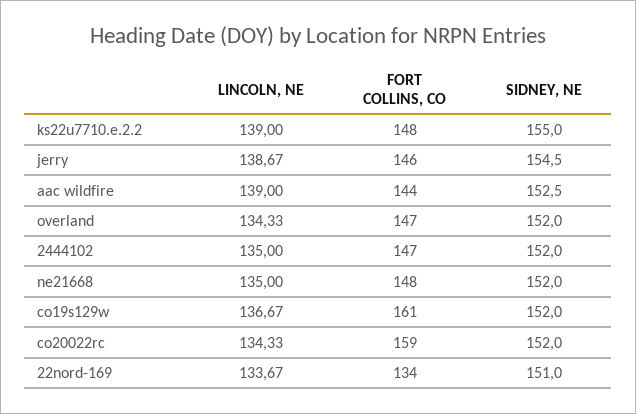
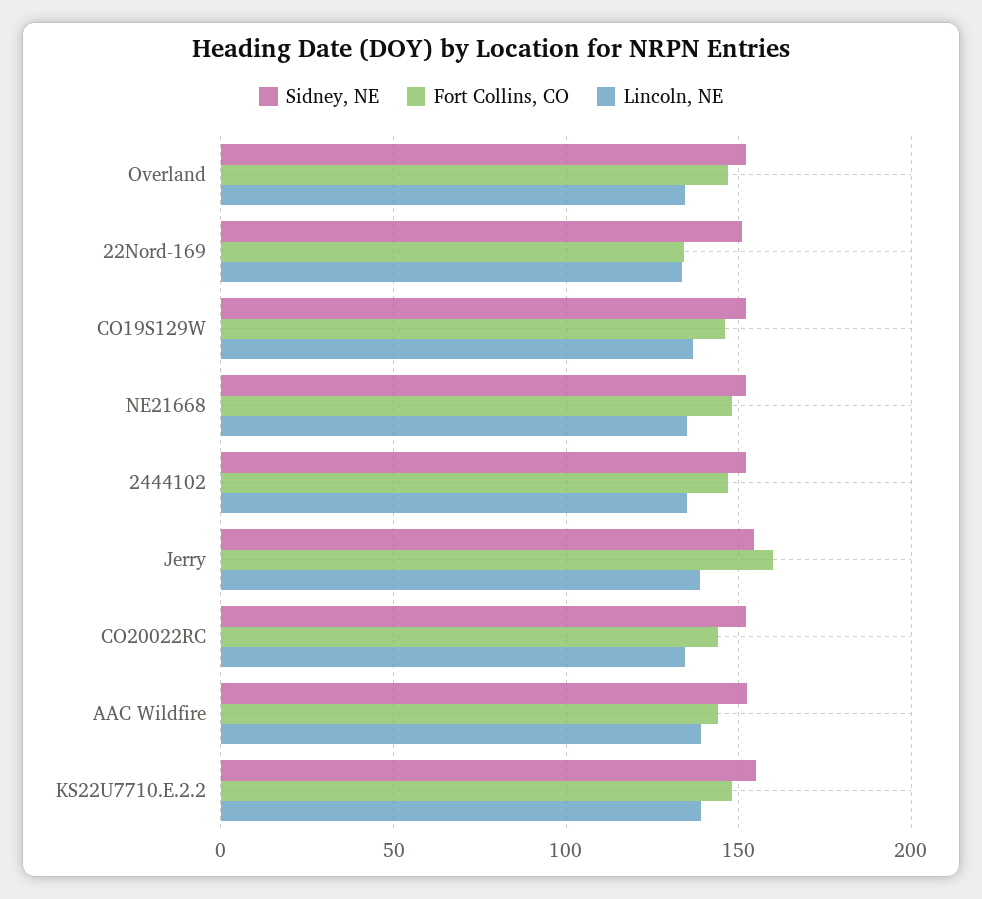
FORT COLLINS, CO, jerry: 146 -> 160
FORT COLLINS, CO, co19s129w: 161 -> 145
FORT COLLINS, CO, co20022rc: 159 -> 145

